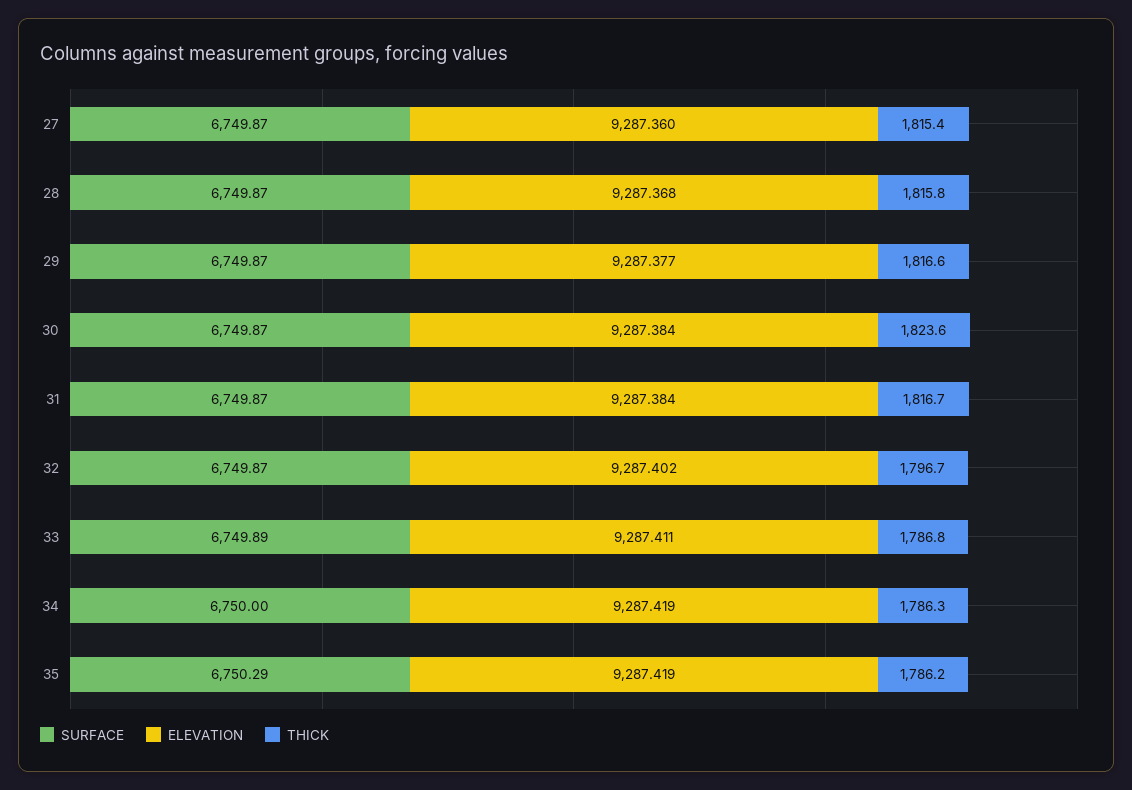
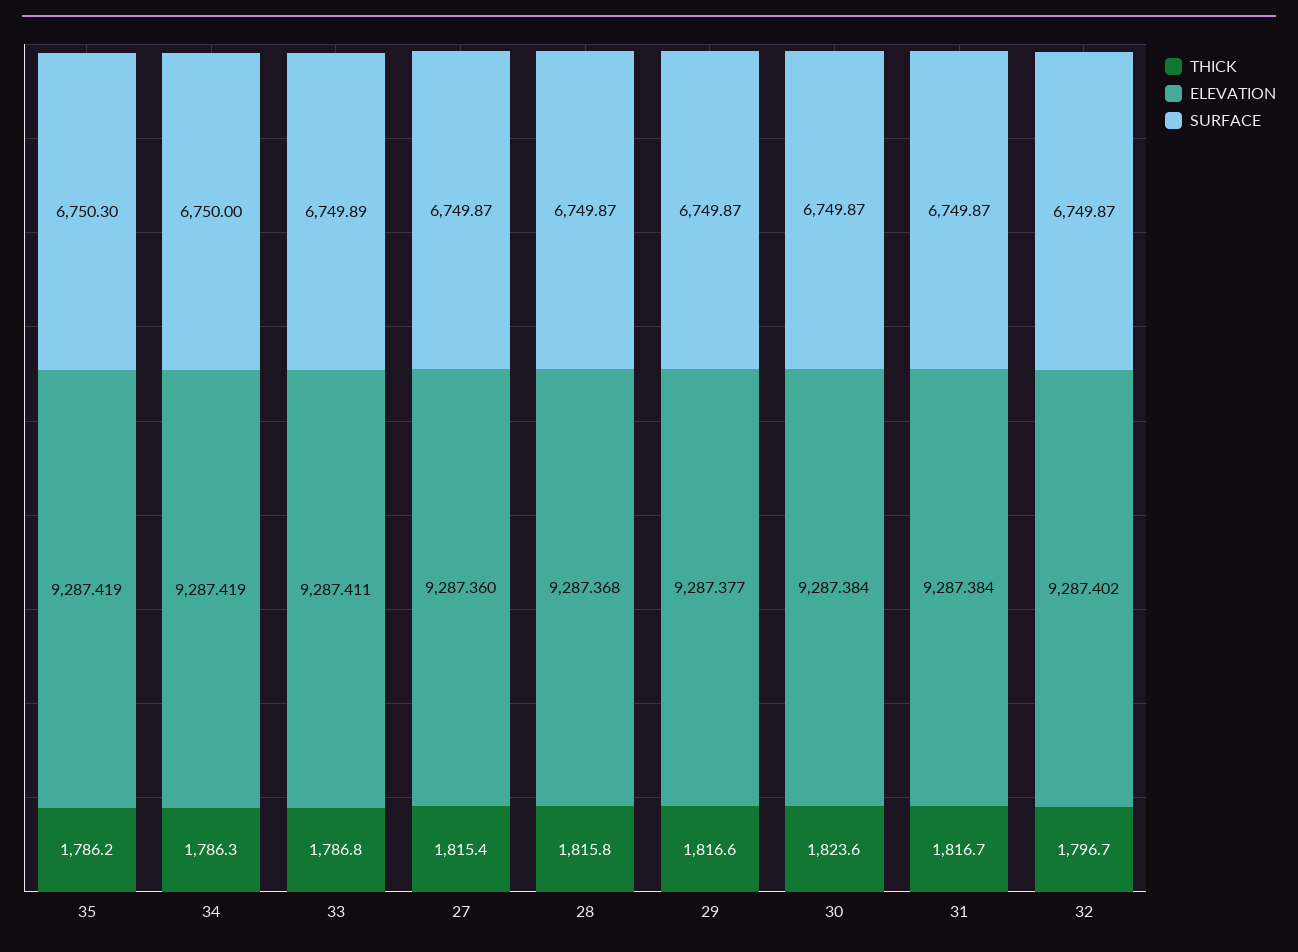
SURFACE, 35: 6750.29 -> 6750.3

